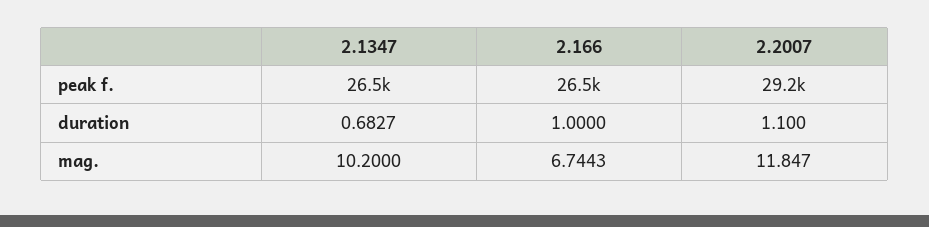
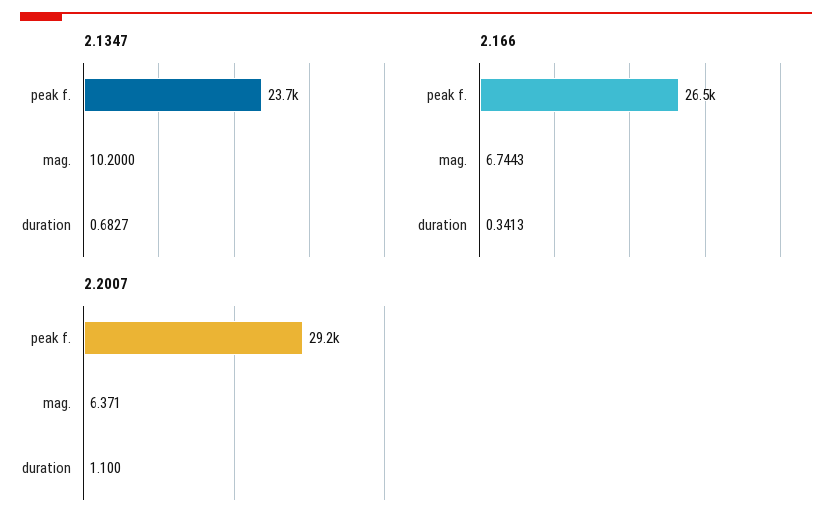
2.1347, peak f.: 26500 -> 23700
2.166, duration: 1 -> 0.3413
2.2007, mag.: 11.847 -> 6.371

